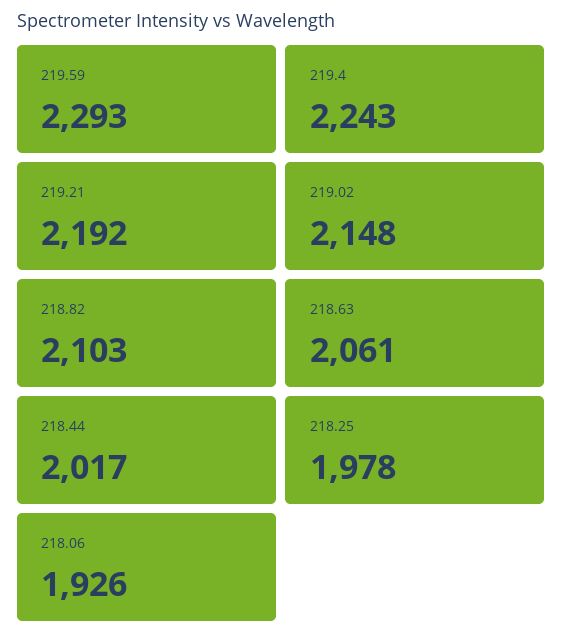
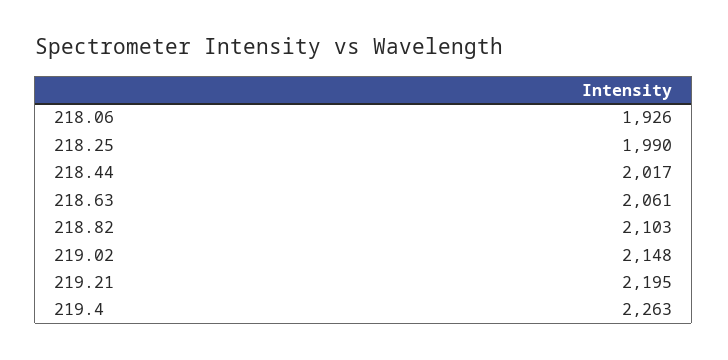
219.59: 2293 -> none
219.4: 2243 -> 2263
219.21: 2192 -> 2195
218.25: 1978 -> 1990

